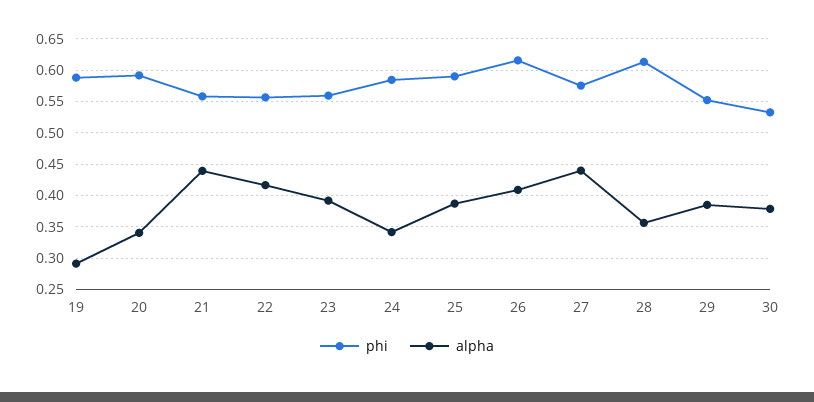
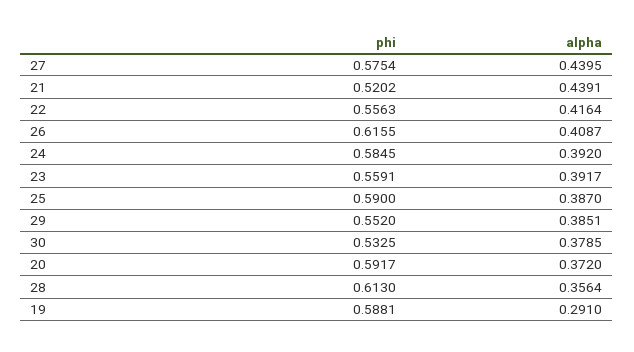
alpha, 20: 0.34 -> 0.372
phi, 21: 0.56 -> 0.5202
alpha, 24: 0.34 -> 0.392

